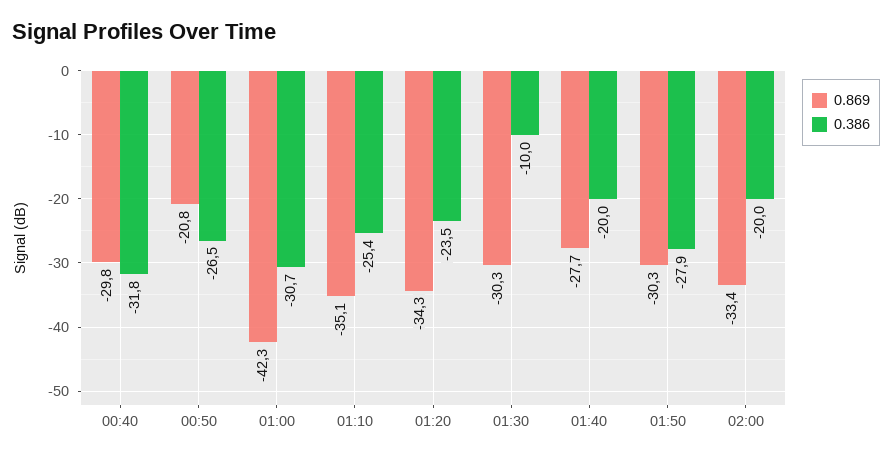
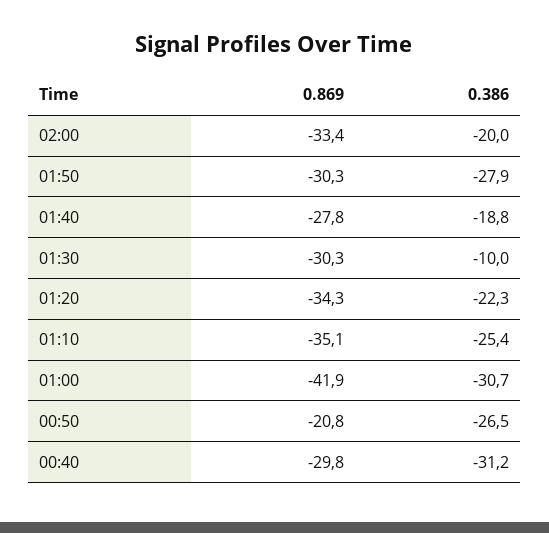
0.386, 00:40: -31.8 -> -31.2
0.869, 01:00: -42.3 -> -41.9
0.386, 01:20: -23.5 -> -22.3
0.869, 01:40: -27.7 -> -27.8
0.386, 01:40: -20 -> -18.8

